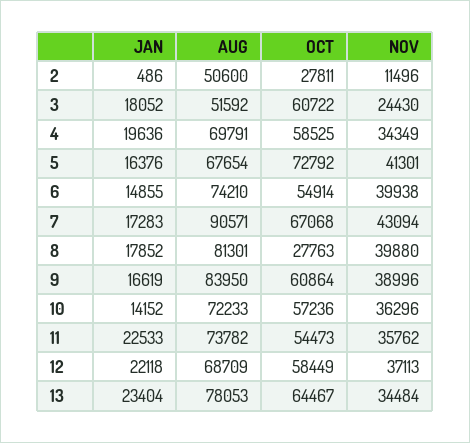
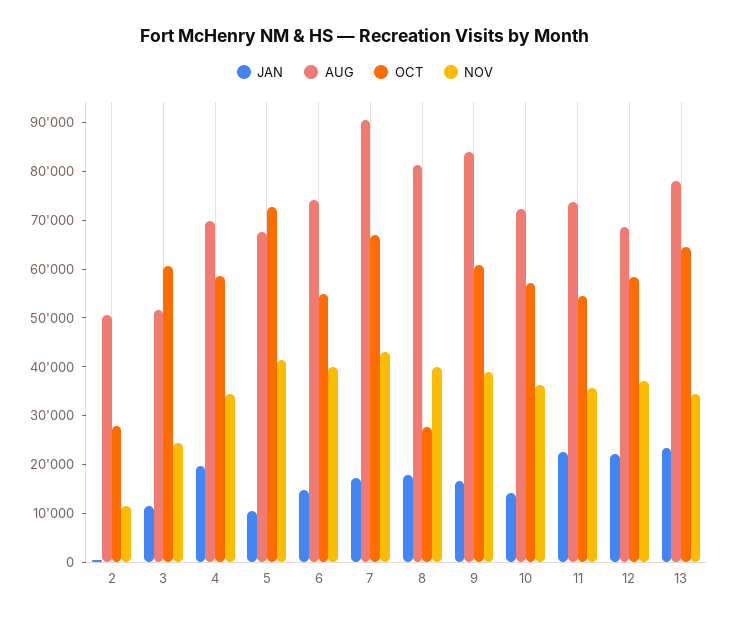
JAN, 3: 18052 -> 12000
JAN, 5: 16376 -> 10000

